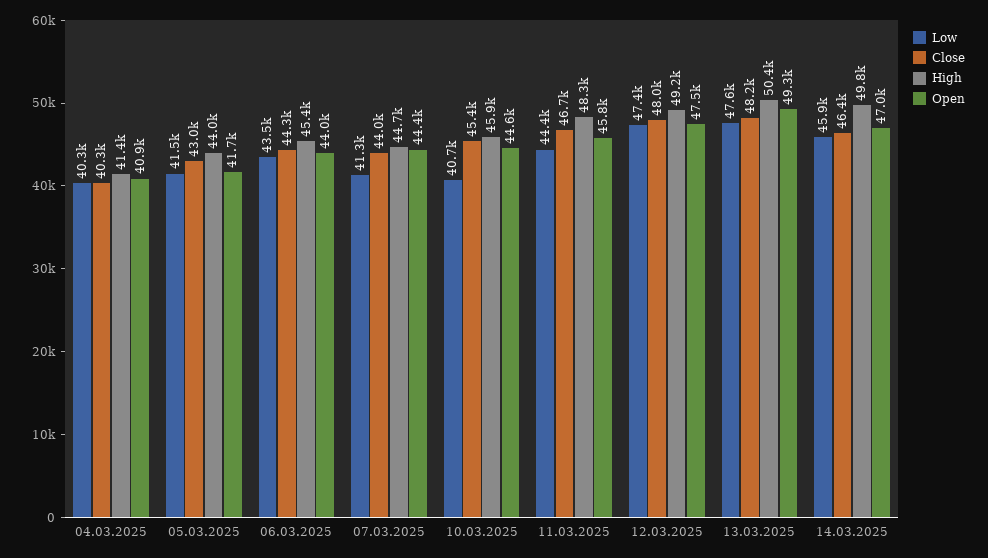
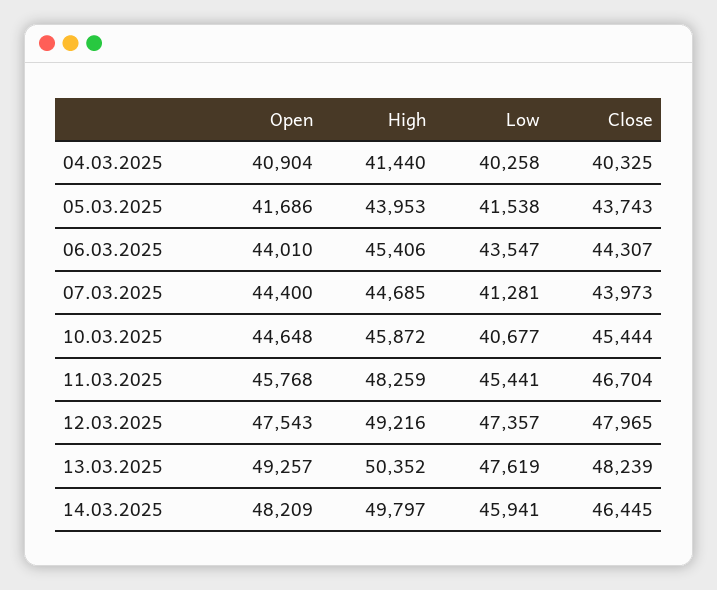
Close, 05.03.2025: 43000 -> 43743
Low, 11.03.2025: 44400 -> 45441
Open, 14.03.2025: 47000 -> 48209

